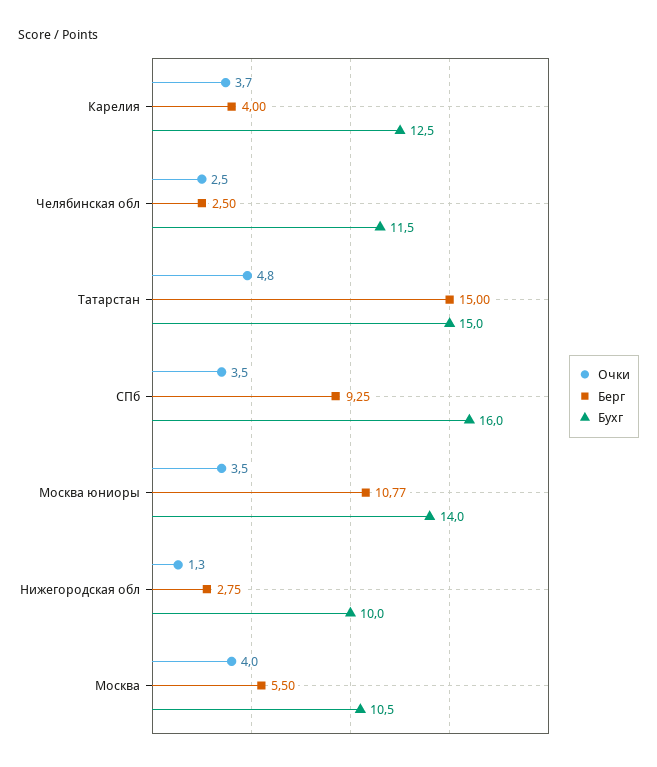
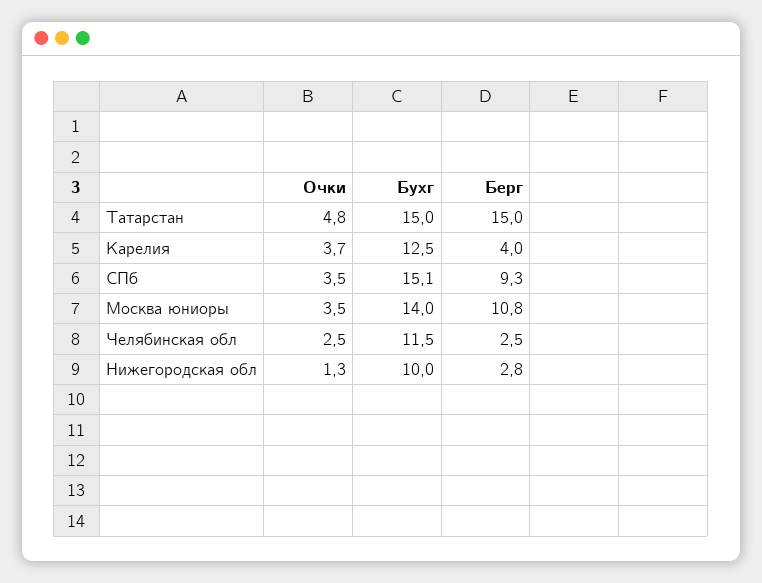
Бухг, СПб: 16 -> 15.1
Очки, Москва: 4 -> none
Берг, Москва: 5.5 -> none
Бухг, Москва: 10.5 -> none

